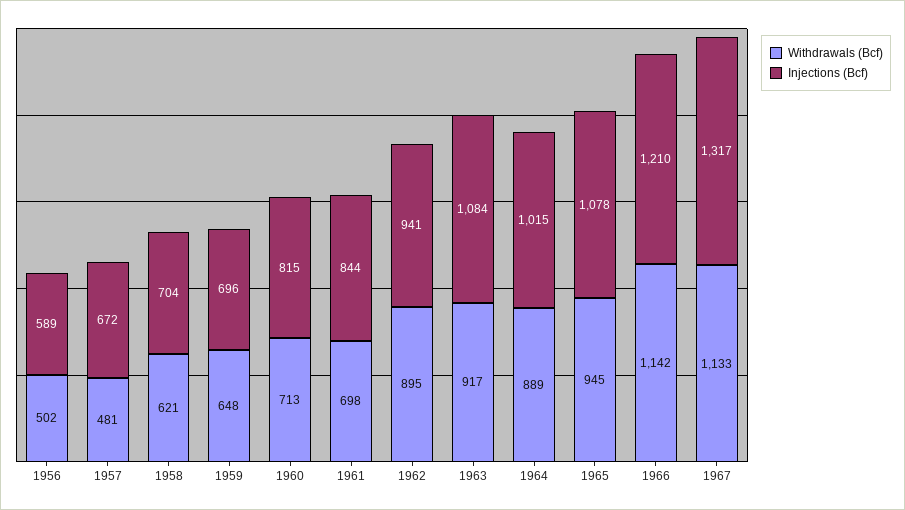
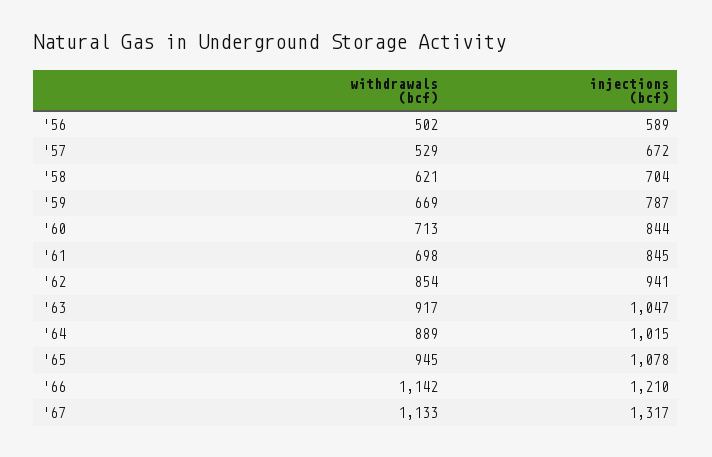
Withdrawals (Bcf), 1957: 481 -> 529
Withdrawals (Bcf), 1959: 648 -> 669
Injections (Bcf), 1959: 696 -> 787
Injections (Bcf), 1960: 815 -> 844
Injections (Bcf), 1961: 844 -> 845
Withdrawals (Bcf), 1962: 895 -> 854
Injections (Bcf), 1963: 1084 -> 1047

